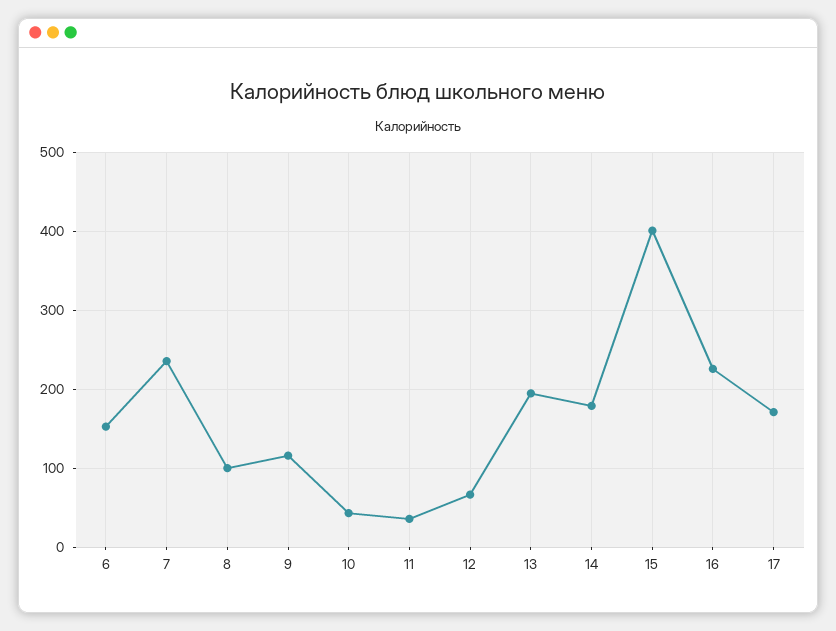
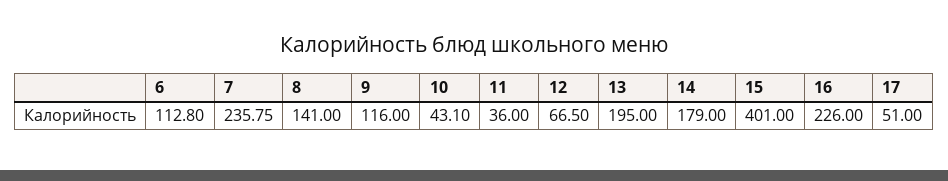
6: 150 -> 112.8
8: 100 -> 141
17: 170 -> 51

